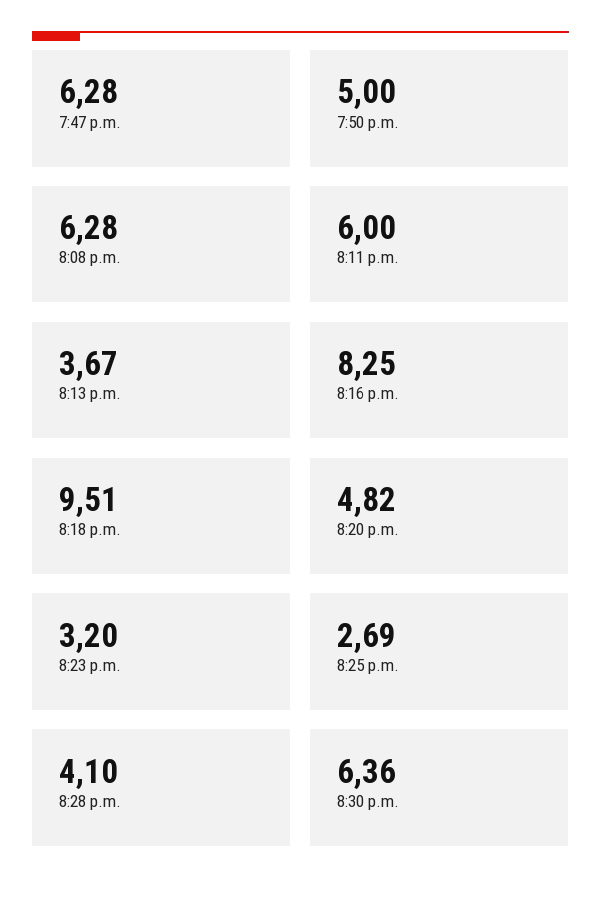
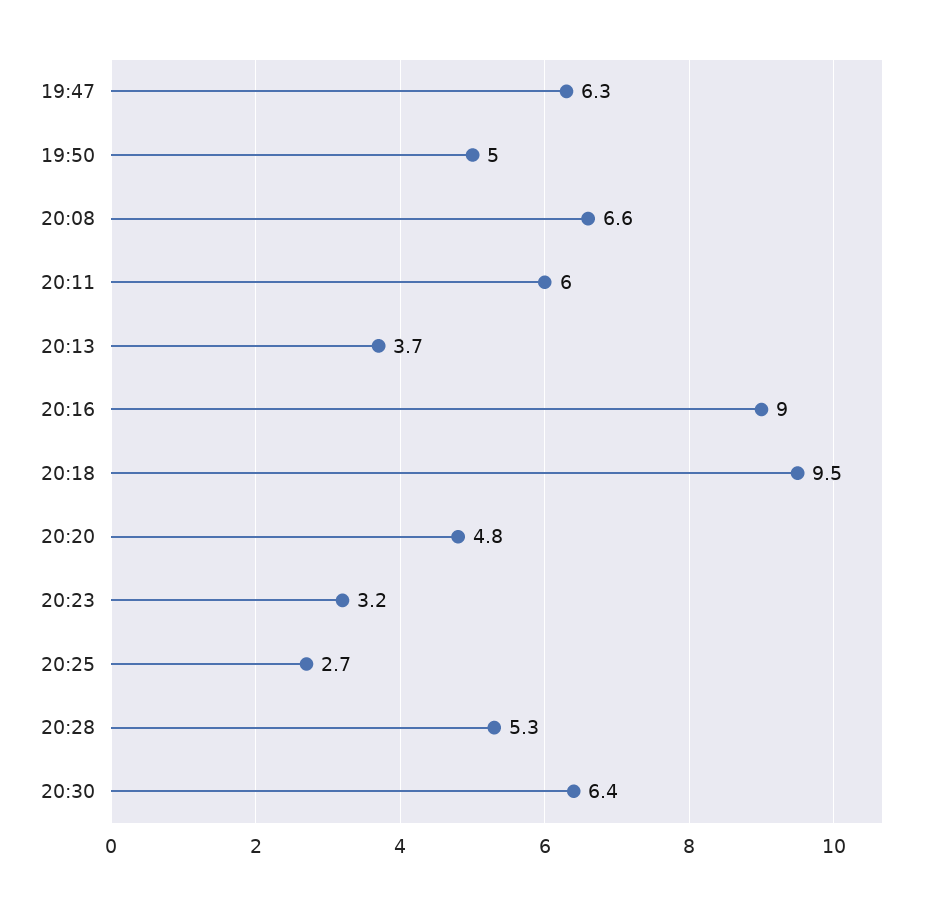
8:08 p.m.: 6.28 -> 6.6
8:16 p.m.: 8.25 -> 9
8:28 p.m.: 4.1 -> 5.3

